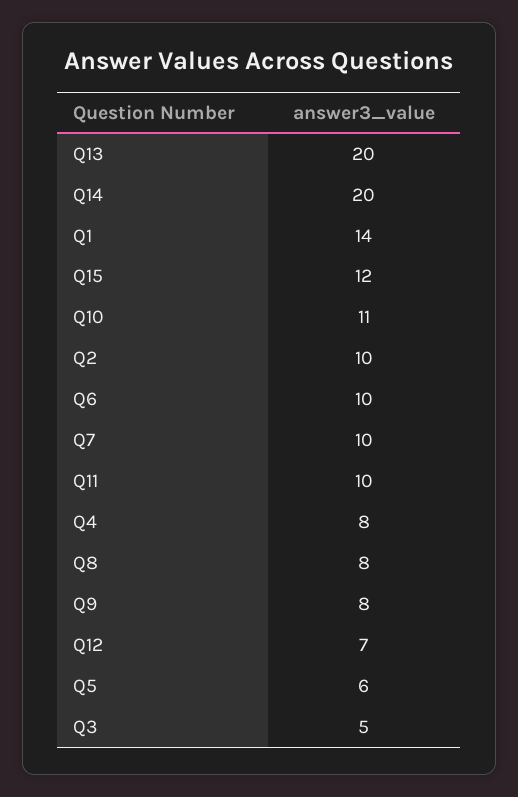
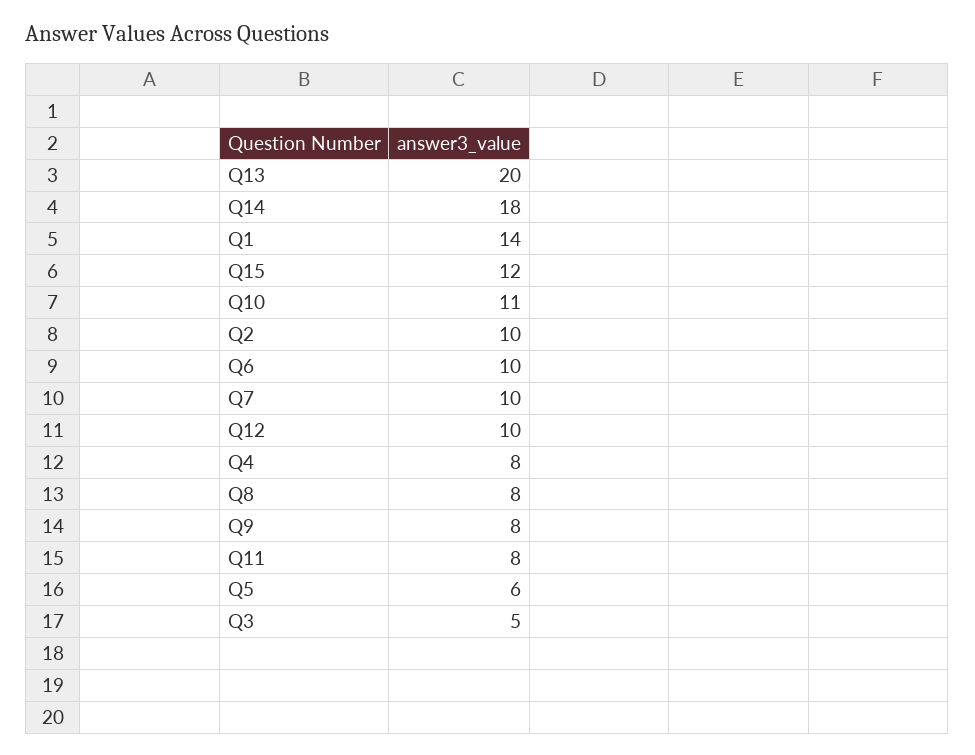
Q14: 20 -> 18
Q11: 10 -> 8
Q12: 7 -> 10

